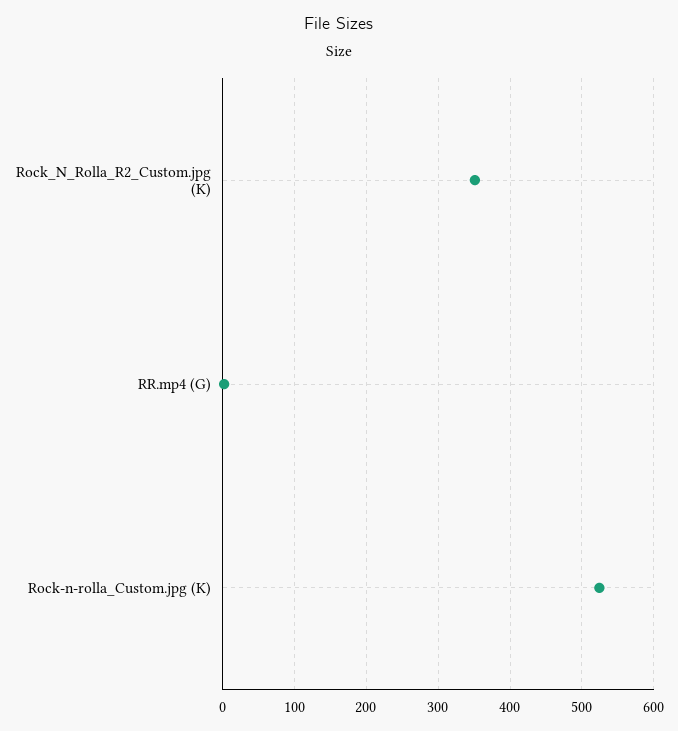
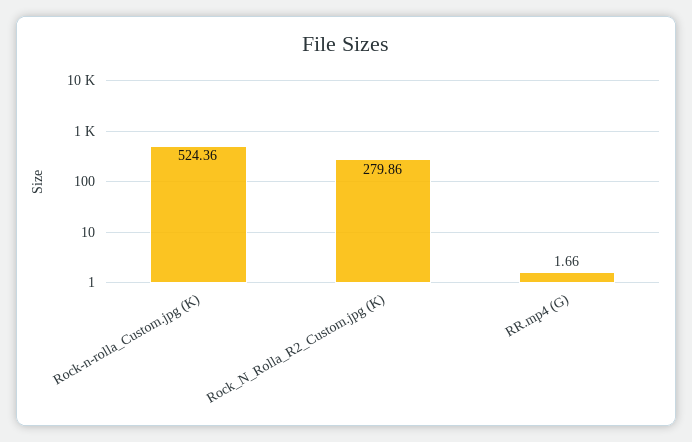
Rock_N_Rolla_R2_Custom.jpg (K): 350 -> 279.86

